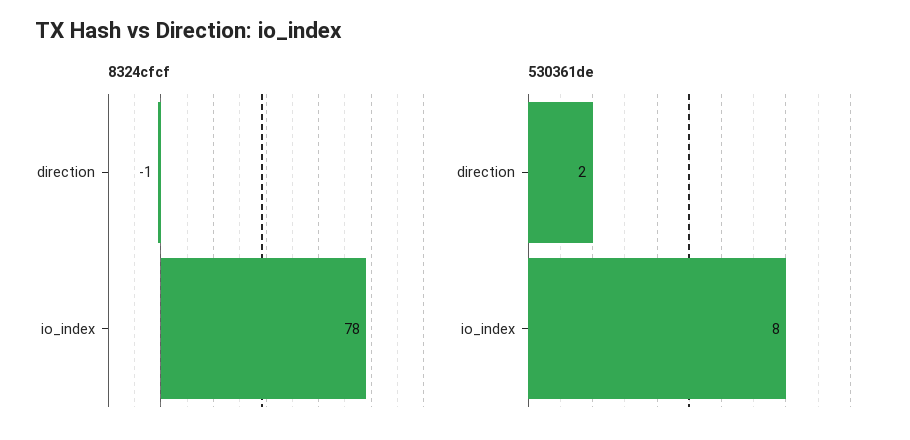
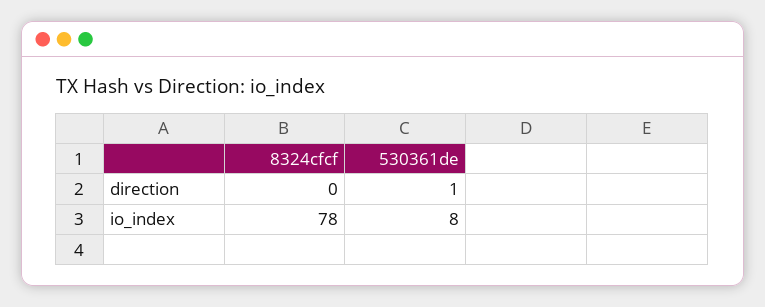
8324cfcf, direction: -1 -> 0
530361de, direction: 2 -> 1

